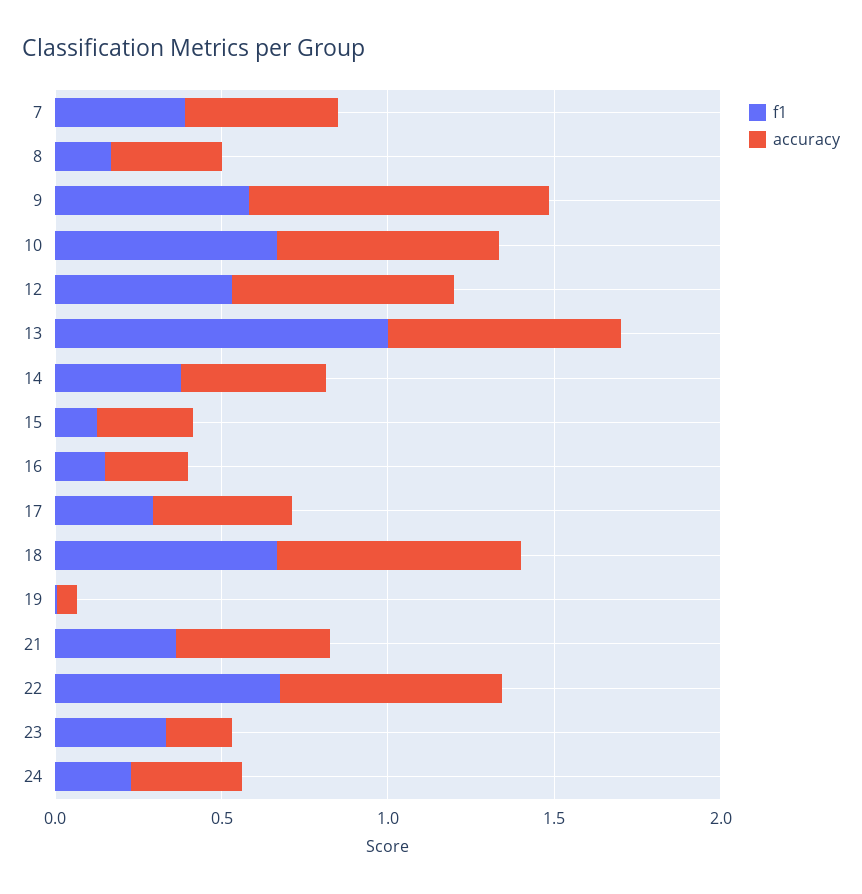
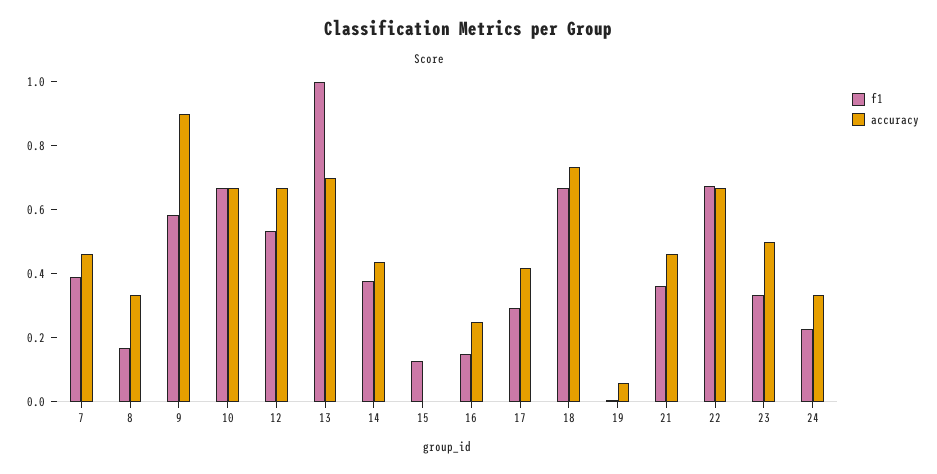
accuracy, 15: 0.3 -> 0
accuracy, 23: 0.2 -> 0.5

